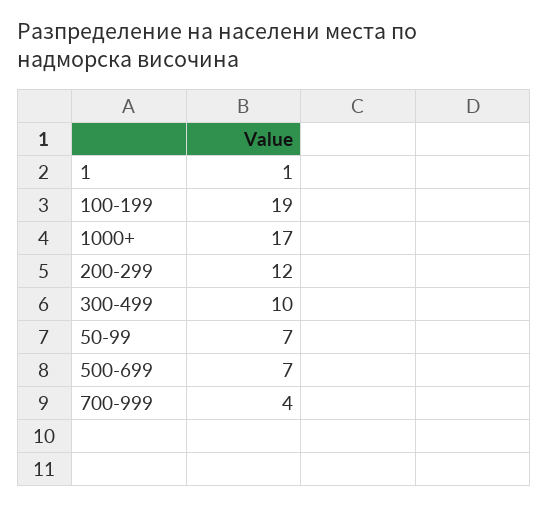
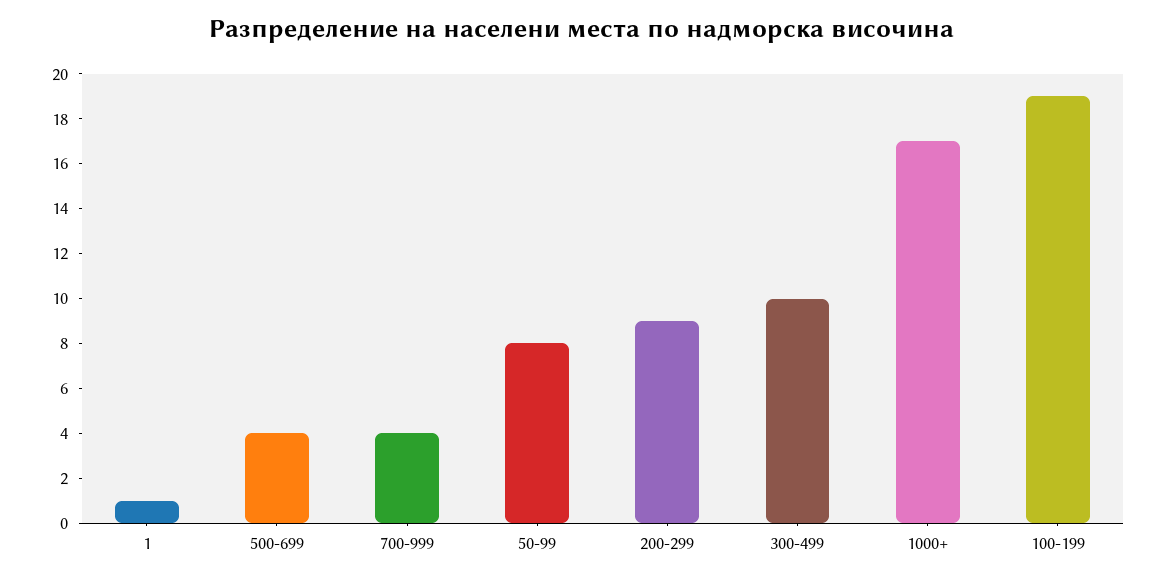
200-299: 12 -> 9
50-99: 7 -> 8
500-699: 7 -> 4

